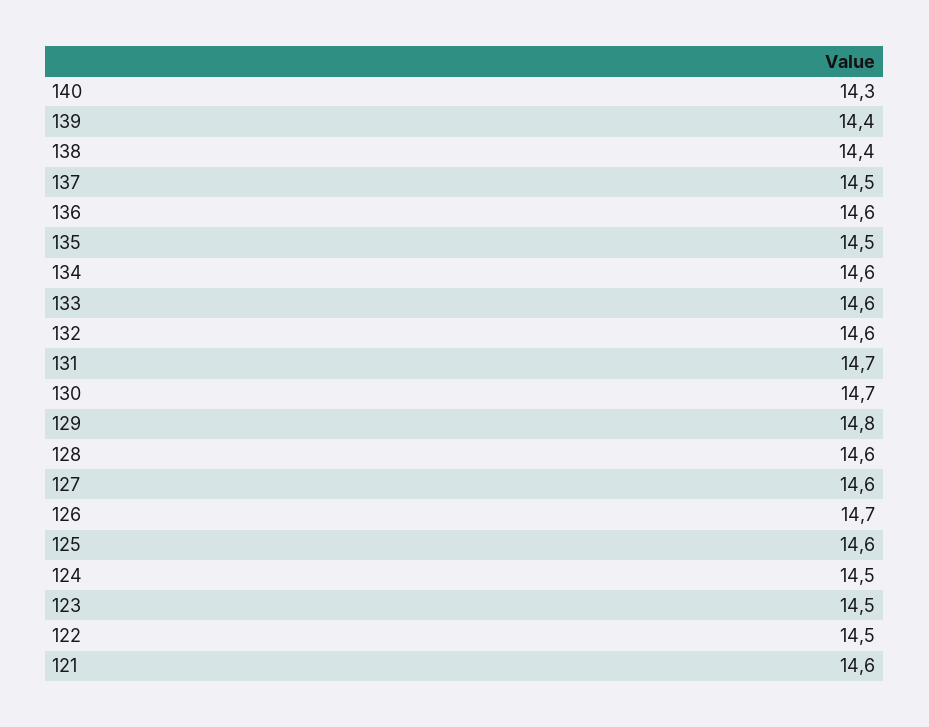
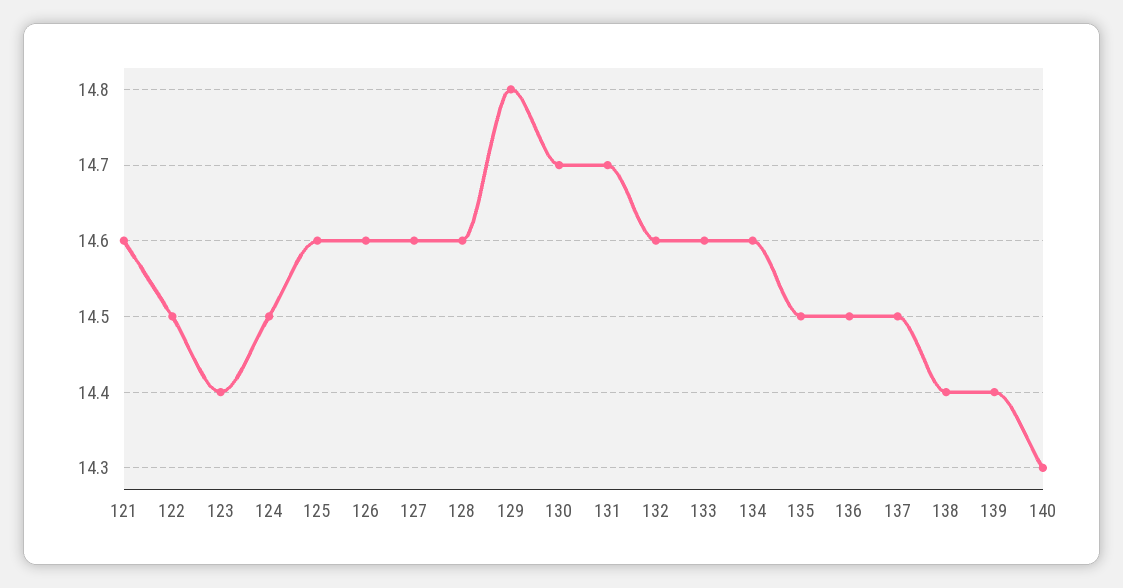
136: 14.6 -> 14.5
126: 14.7 -> 14.6
123: 14.5 -> 14.4

